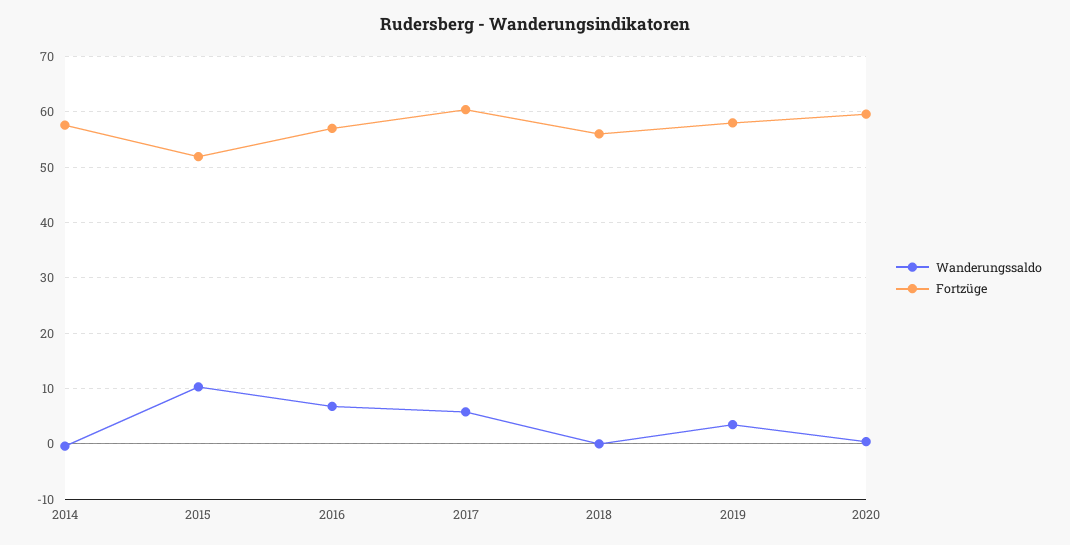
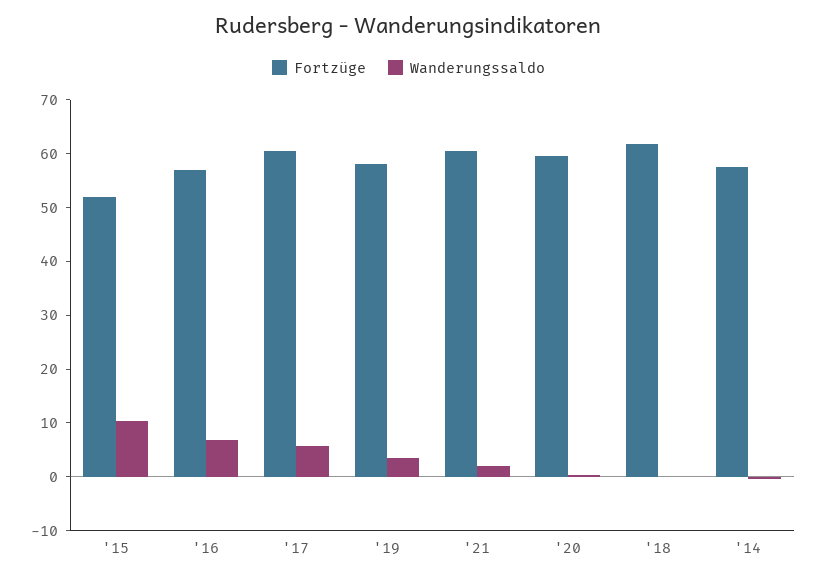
Fortzüge, 2018: 56 -> 62
Fortzüge, '21: none -> 60
Wanderungssaldo, '21: none -> 2

